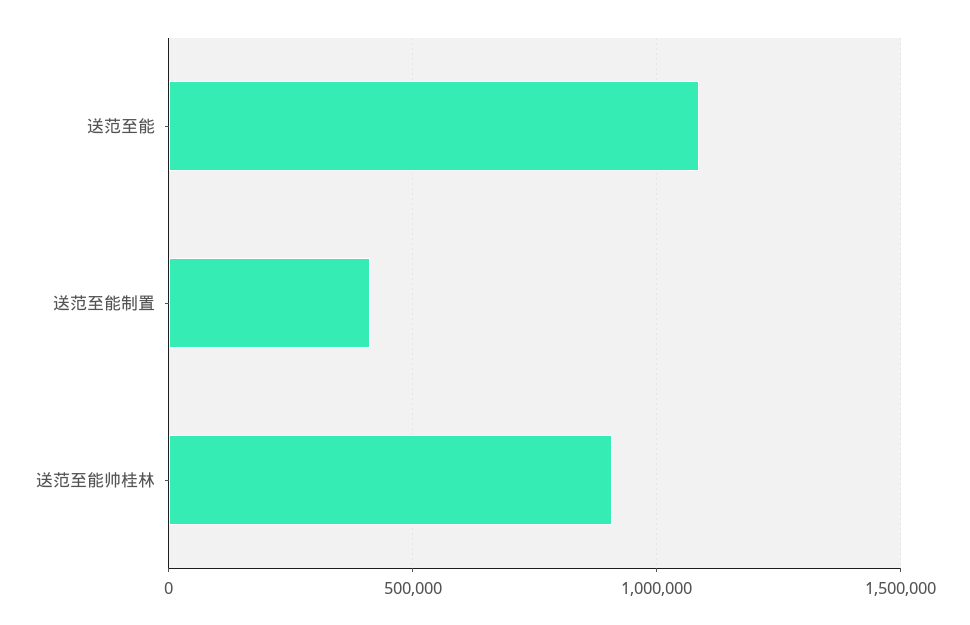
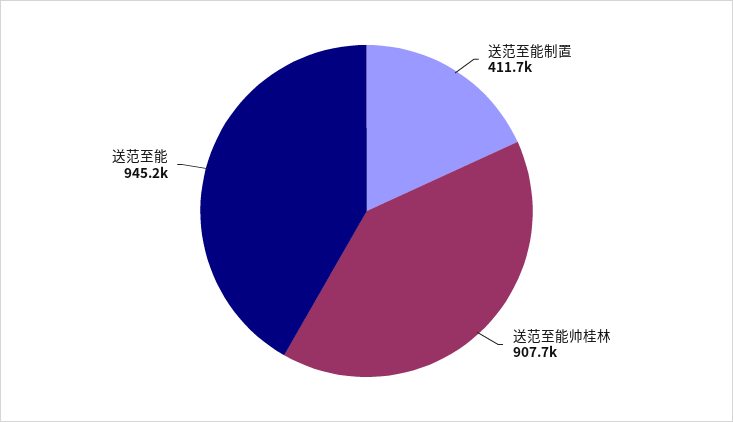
送范至能: 1100000 -> 945200

